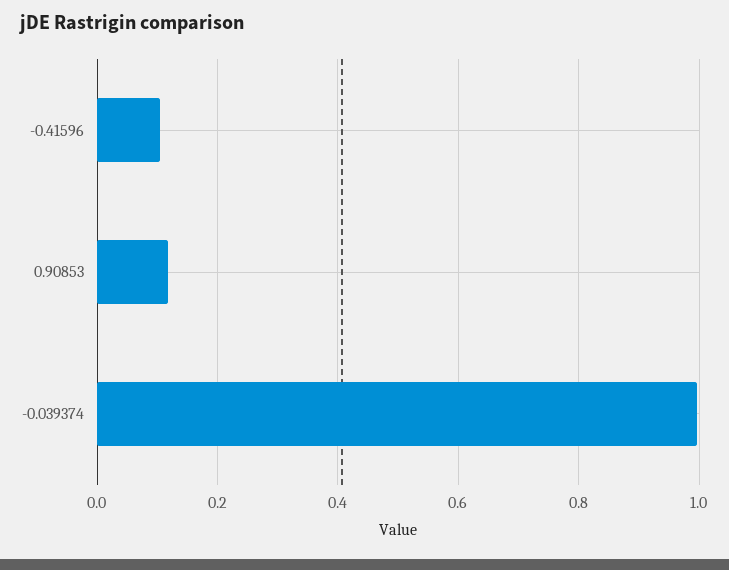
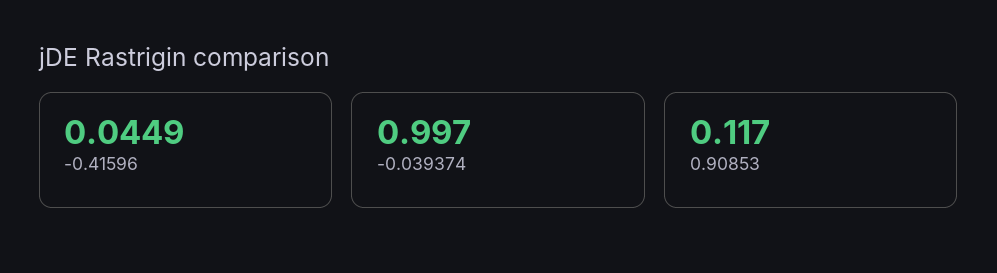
-0.41596: 0.1 -> 0.0449

